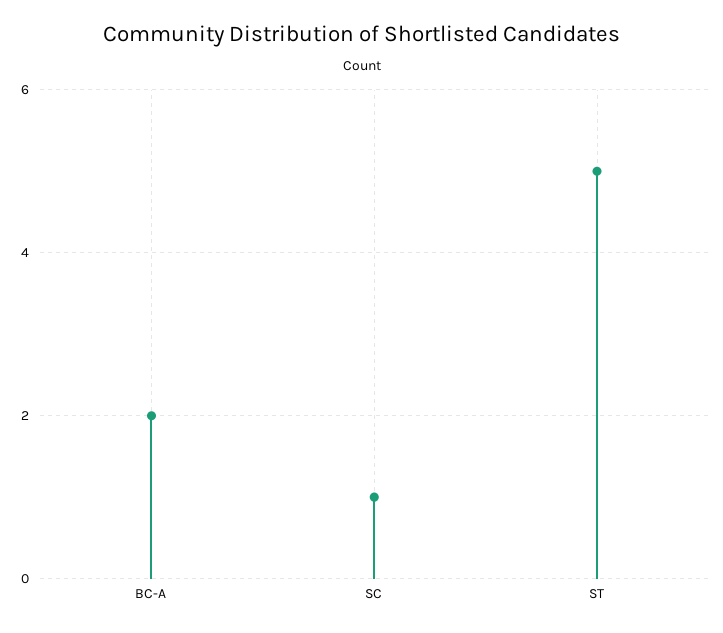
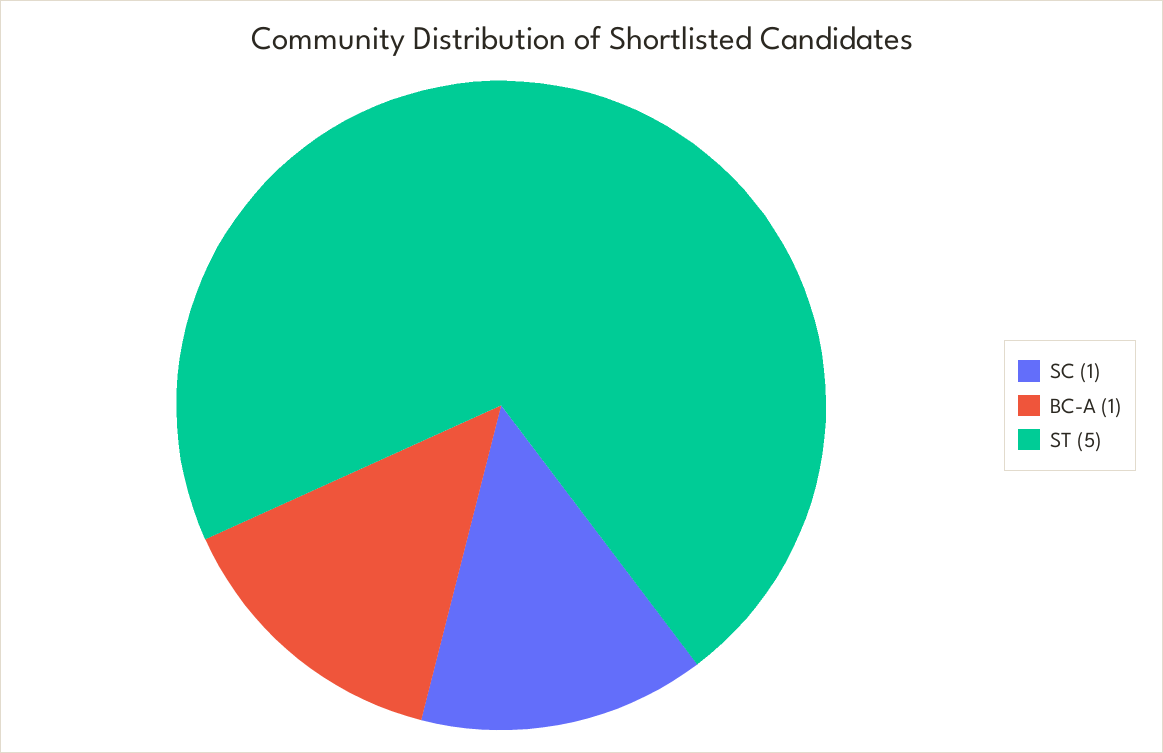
BC-A: 2 -> 1

